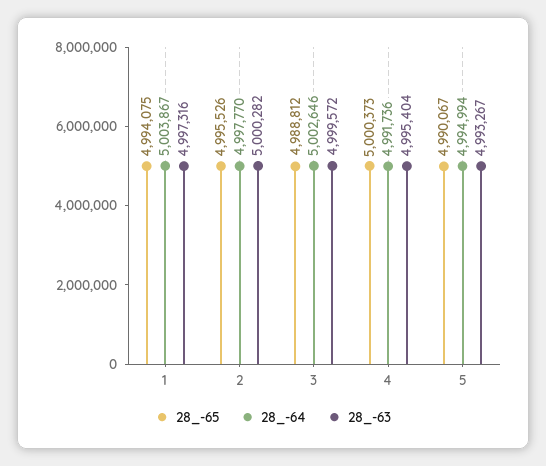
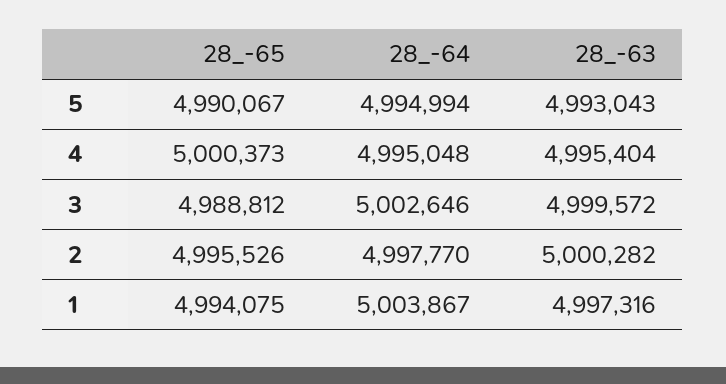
28_-64, 4: 4991736 -> 4995048
28_-63, 5: 4993267 -> 4993043

